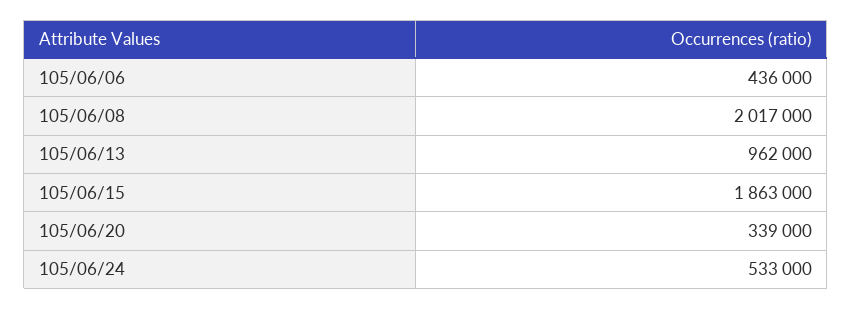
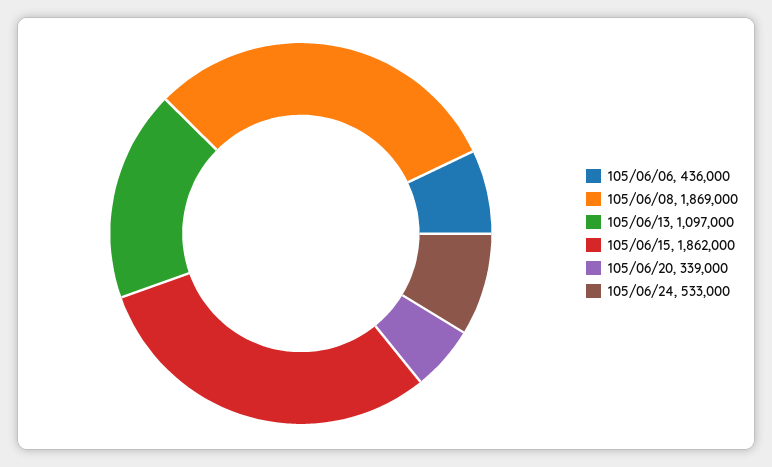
105/06/08: 2017000 -> 1869000
105/06/13: 962000 -> 1097000
105/06/15: 1863000 -> 1862000

